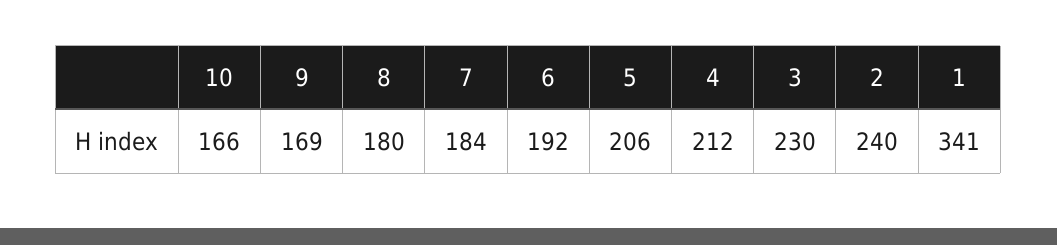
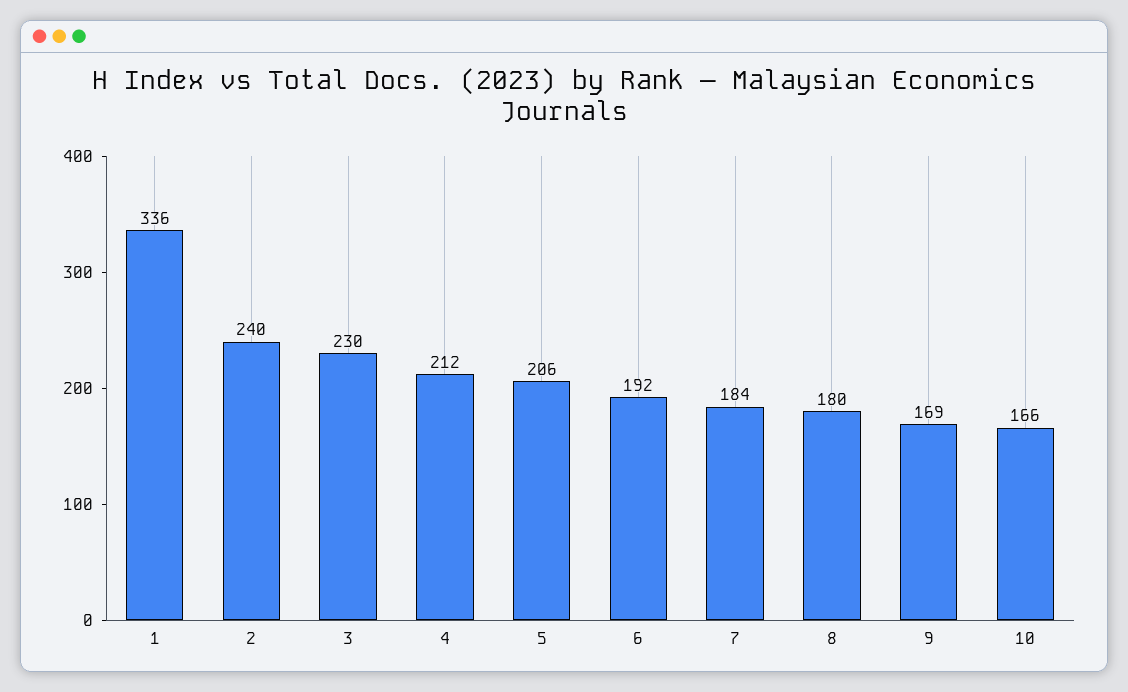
1: 341 -> 336

